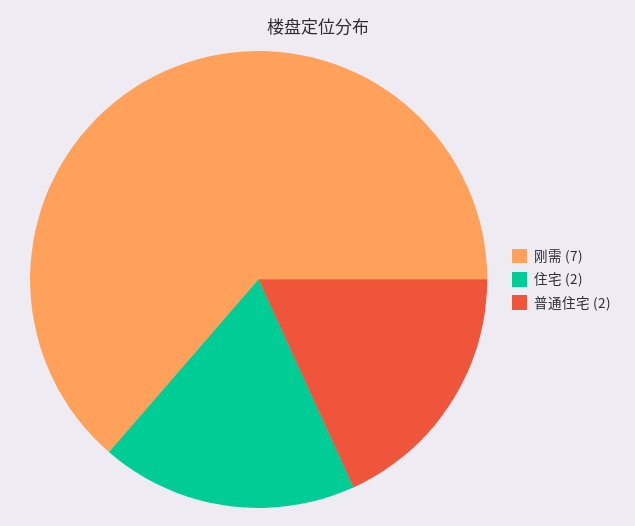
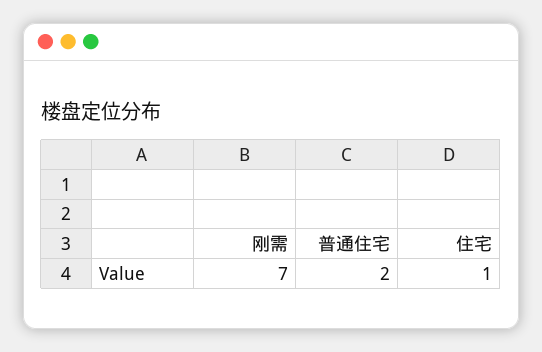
住宅: 2 -> 1

